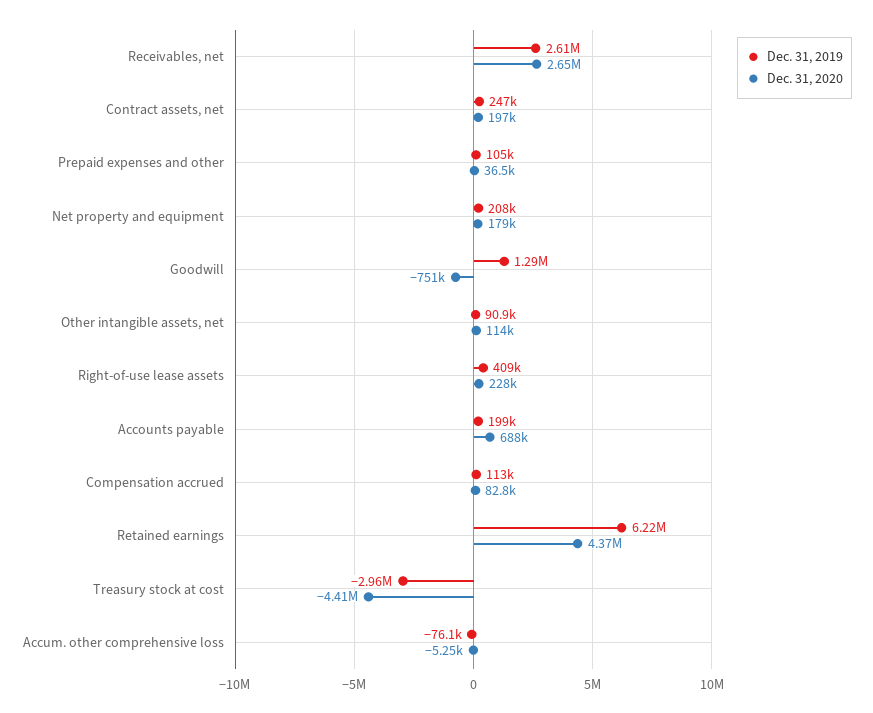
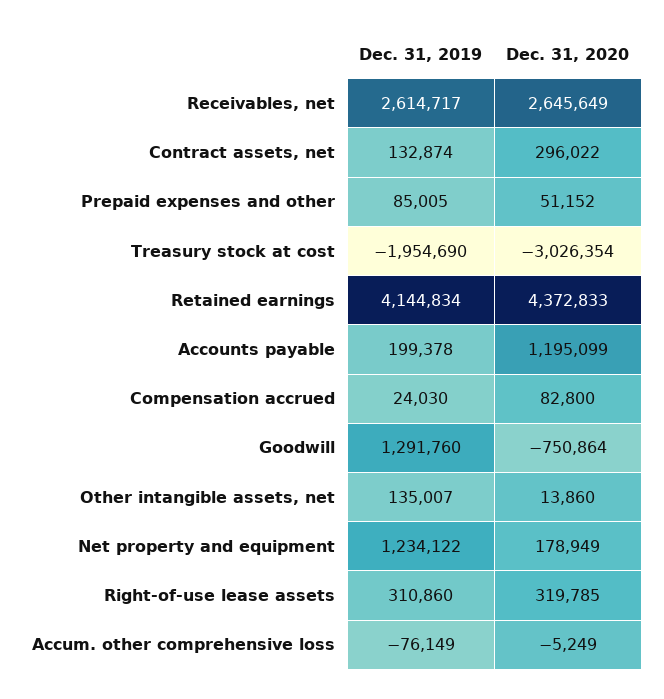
Dec. 31, 2019, Contract assets, net: 247000 -> 132874
Dec. 31, 2020, Contract assets, net: 197000 -> 296022
Dec. 31, 2019, Prepaid expenses and other: 105000 -> 85005
Dec. 31, 2020, Prepaid expenses and other: 36500 -> 51152
Dec. 31, 2019, Net property and equipment: 208000 -> 1234122
Dec. 31, 2019, Other intangible assets, net: 90900 -> 135007
Dec. 31, 2020, Other intangible assets, net: 114000 -> 13860
Dec. 31, 2019, Right-of-use lease assets: 409000 -> 310860
Dec. 31, 2020, Right-of-use lease assets: 228000 -> 319785
Dec. 31, 2020, Accounts payable: 688000 -> 1195099
Dec. 31, 2019, Compensation accrued: 113000 -> 24030
Dec. 31, 2019, Retained earnings: 6220000 -> 4144834
Dec. 31, 2019, Treasury stock at cost: -2960000 -> -1954690
Dec. 31, 2020, Treasury stock at cost: -4410000 -> -3026354

